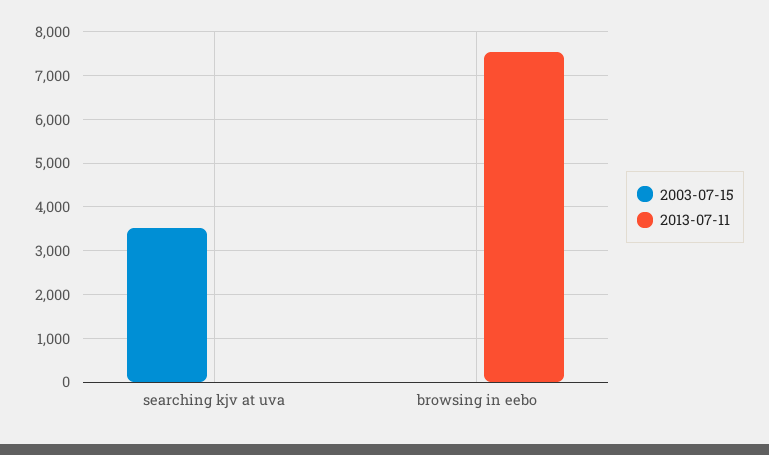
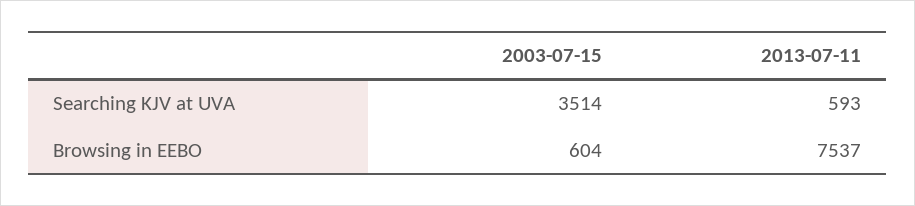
2013-07-11, searching kjv at uva: 0 -> 593
2003-07-15, browsing in eebo: 0 -> 604

